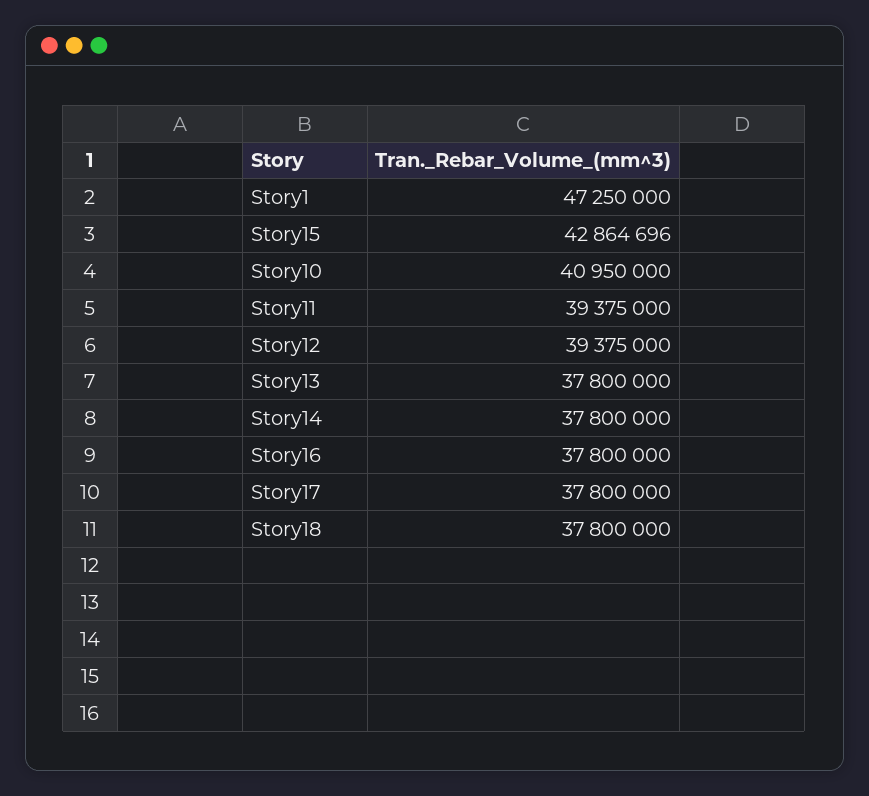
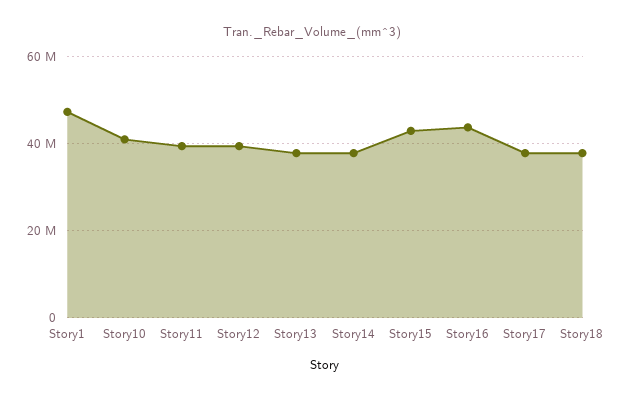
Story16: 37800000 -> 44000000

